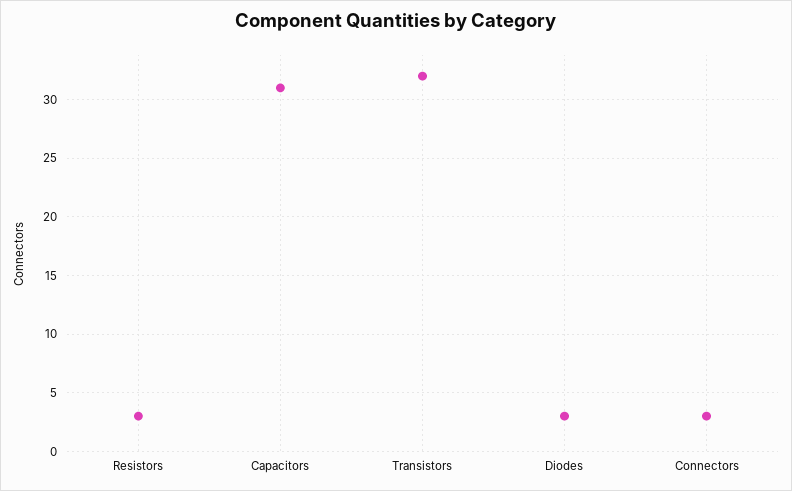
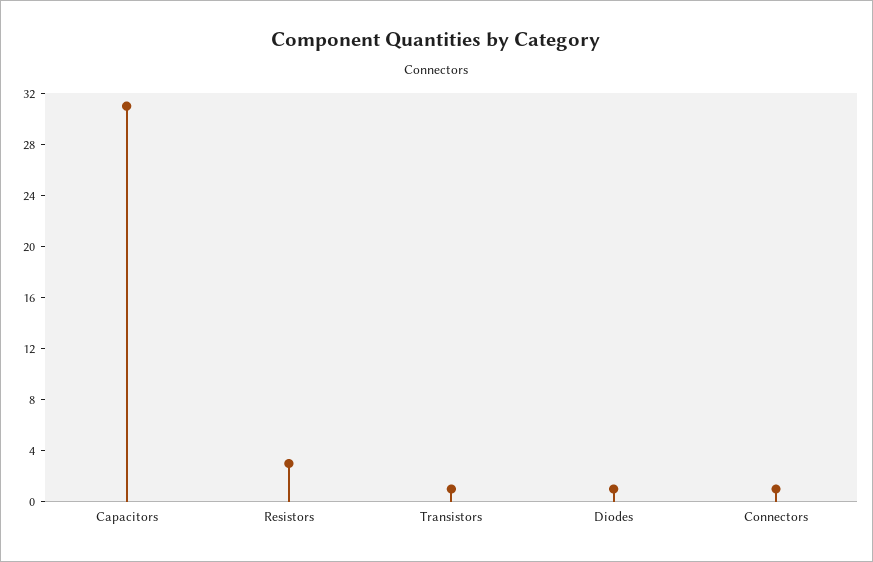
Transistors: 32 -> 1
Diodes: 3 -> 1
Connectors: 3 -> 1

